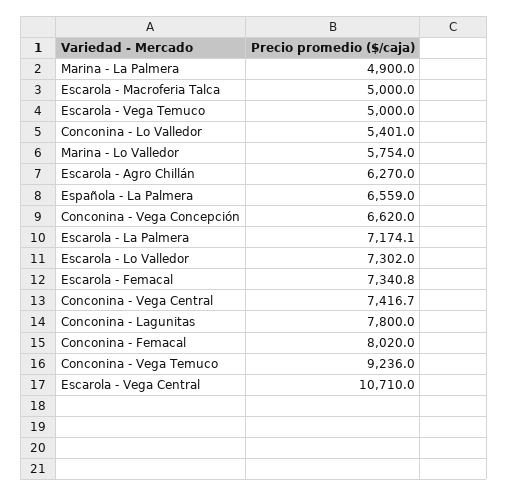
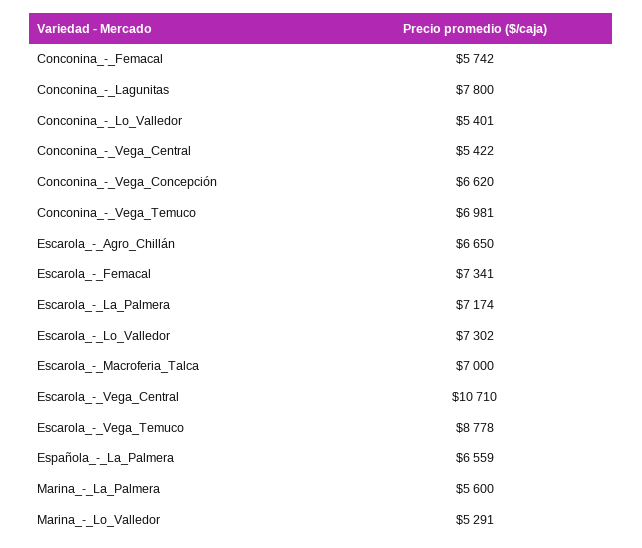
Marina - La Palmera: 4900 -> 5600
Escarola - Macroferia Talca: 5000 -> 7000
Escarola - Vega Temuco: 5000 -> 8778
Marina - Lo Valledor: 5754 -> 5291
Escarola - Agro Chillán: 6270 -> 6650
Conconina - Vega Central: 7416.7 -> 5422
Conconina - Femacal: 8020 -> 5742
Conconina - Vega Temuco: 9236 -> 6981

